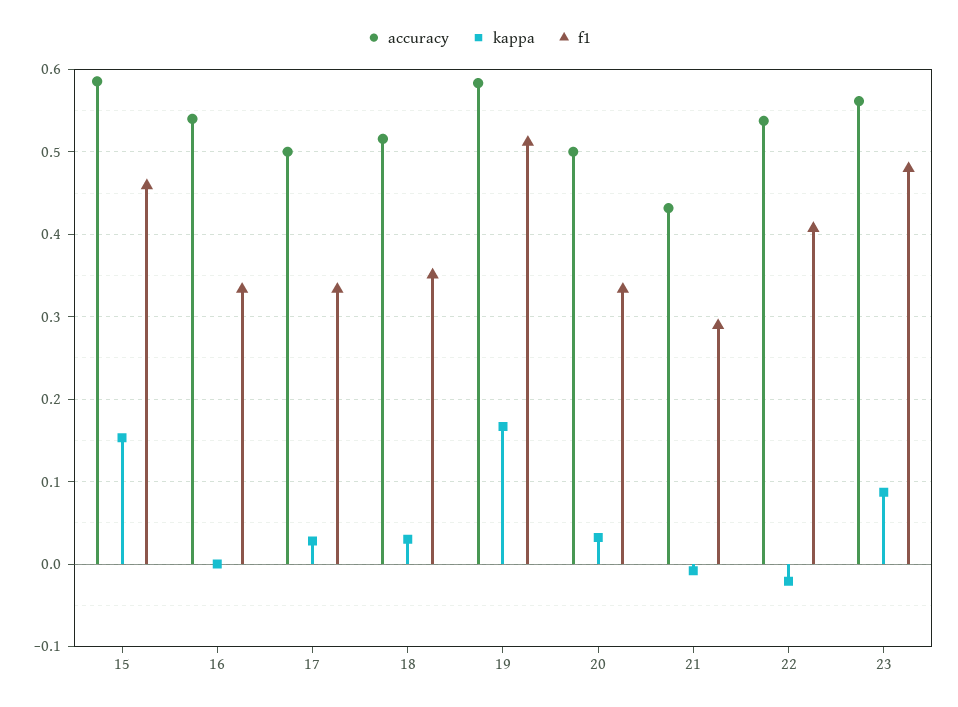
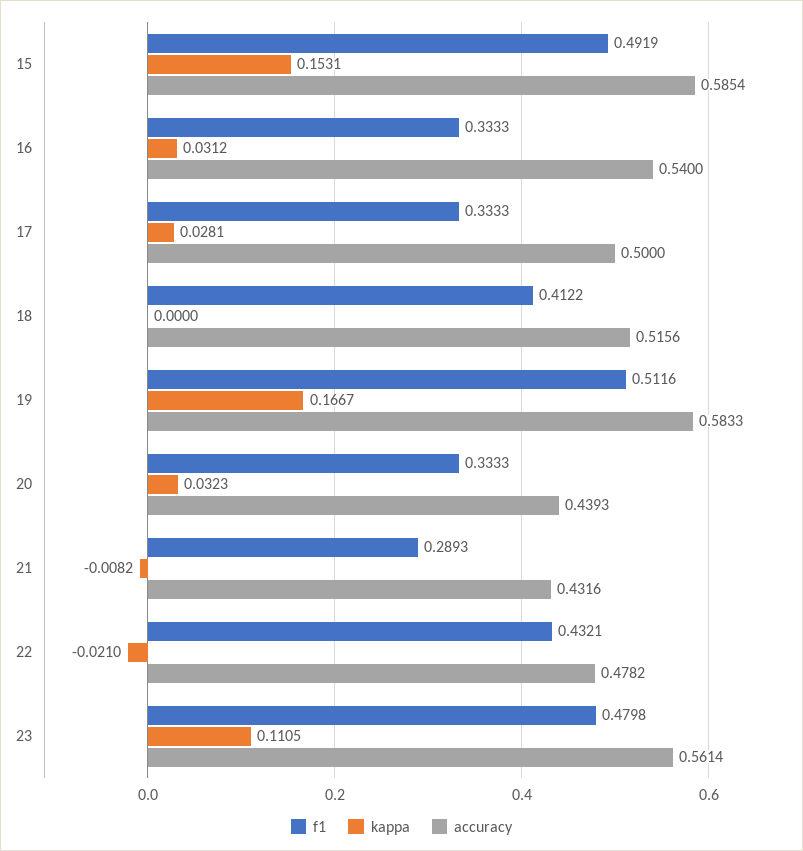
f1, 15: 0.46 -> 0.4919
kappa, 16: 0 -> 0.0312
kappa, 18: 0.03 -> 0
f1, 18: 0.35 -> 0.4122
accuracy, 20: 0.5 -> 0.4393
accuracy, 22: 0.54 -> 0.4782
f1, 22: 0.41 -> 0.4321
kappa, 23: 0.09 -> 0.1105

